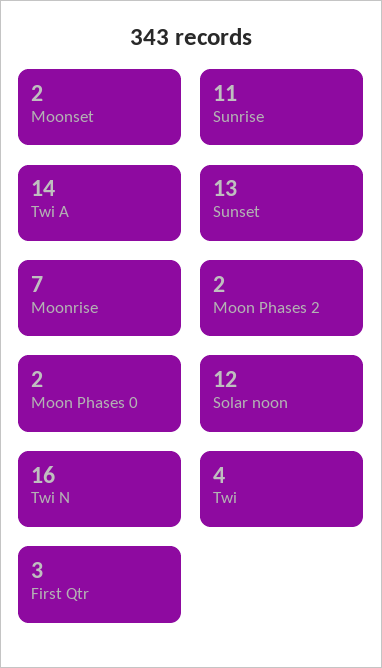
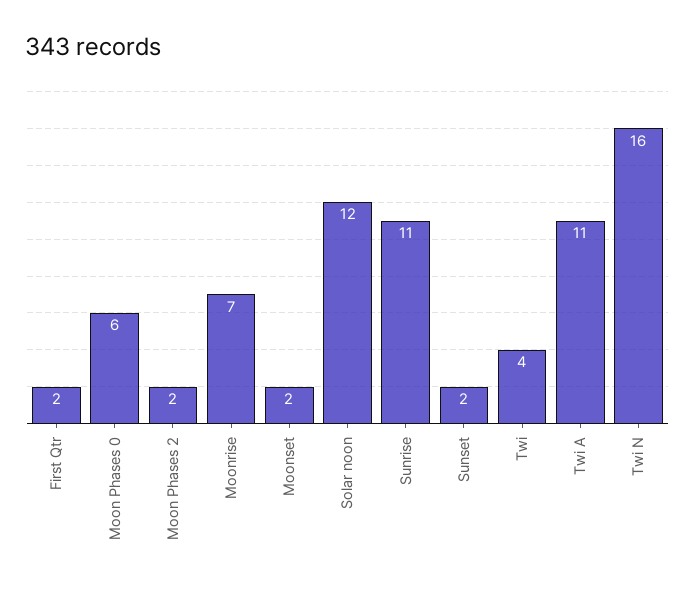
Twi A: 14 -> 11
Sunset: 13 -> 2
Moon Phases 0: 2 -> 6
First Qtr: 3 -> 2

